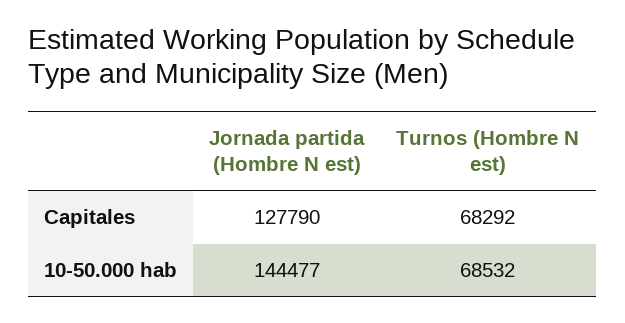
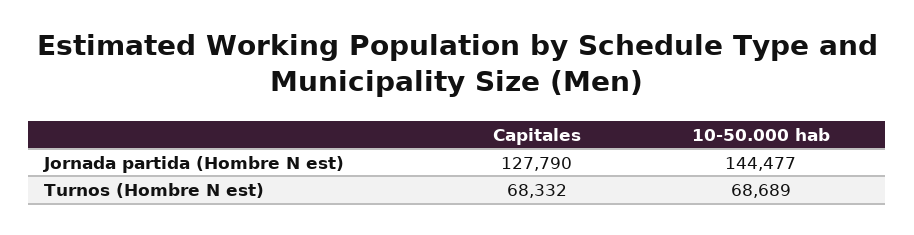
Turnos (Hombre N est), Capitales: 68292 -> 68332
Turnos (Hombre N est), 10-50.000 hab: 68532 -> 68689

